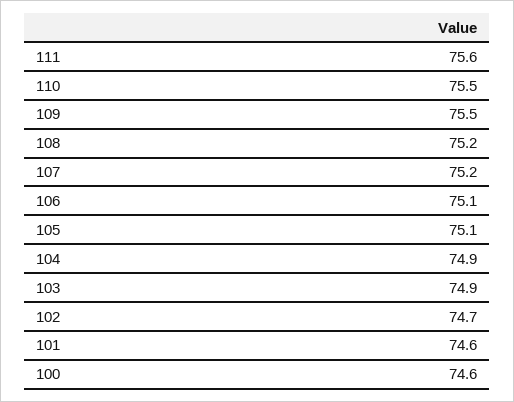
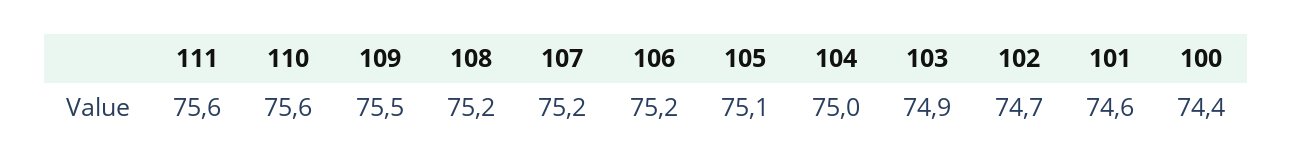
110: 75.5 -> 75.6
106: 75.1 -> 75.2
104: 74.9 -> 75
100: 74.6 -> 74.4

